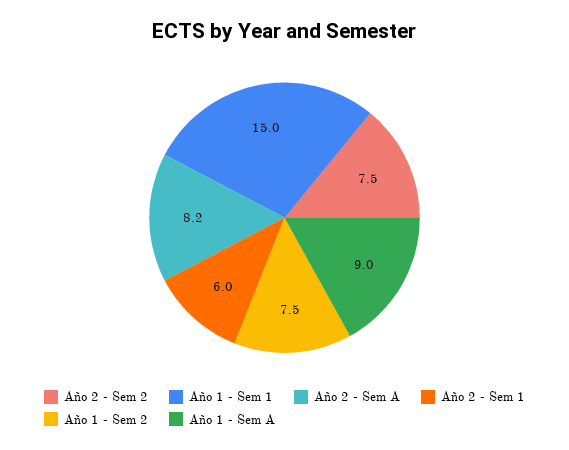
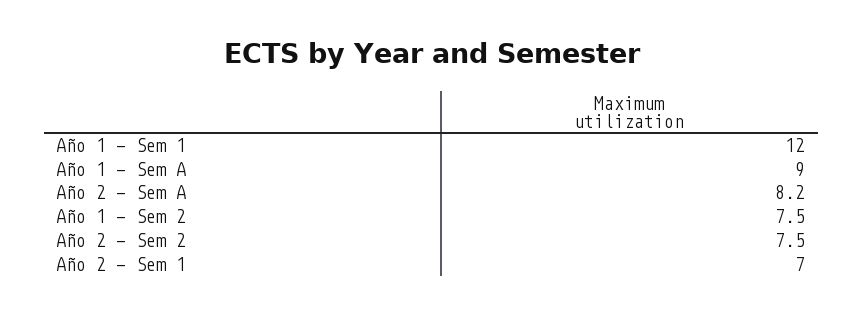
Año 1 - Sem 1: 15 -> 12
Año 2 - Sem 1: 6 -> 7

